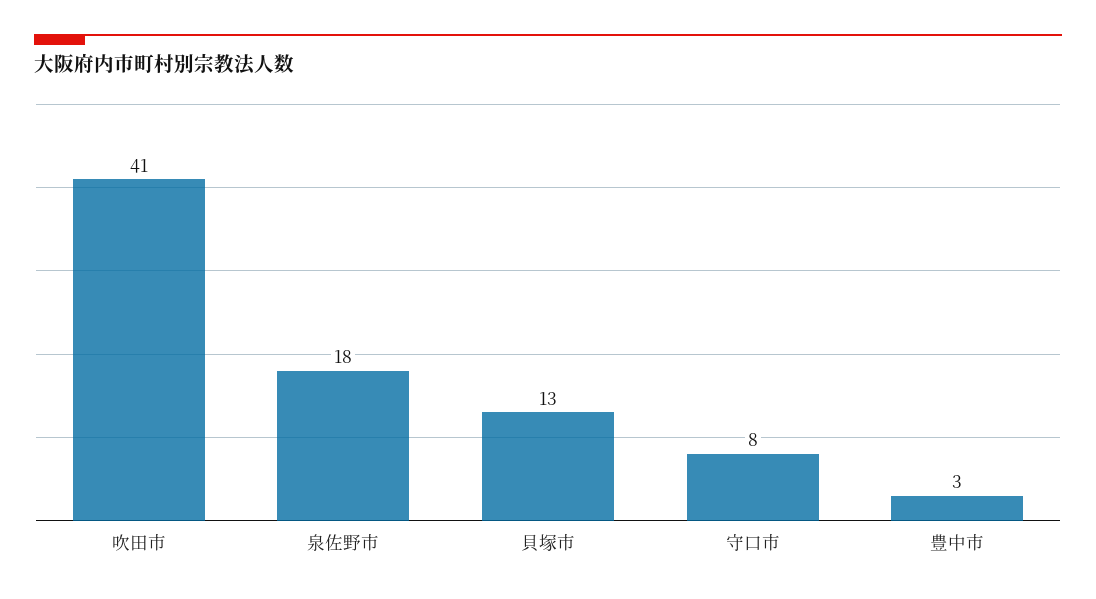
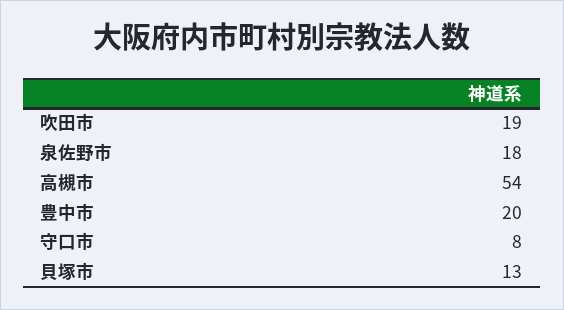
吹田市: 41 -> 19
豊中市: 3 -> 20
高槻市: none -> 54

